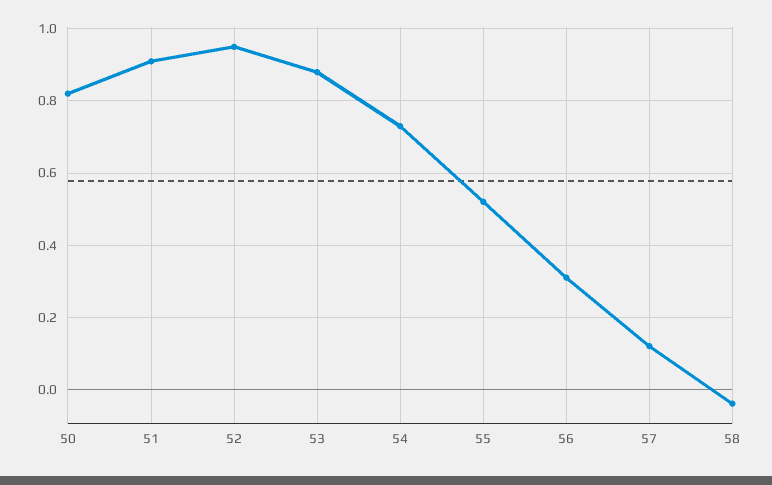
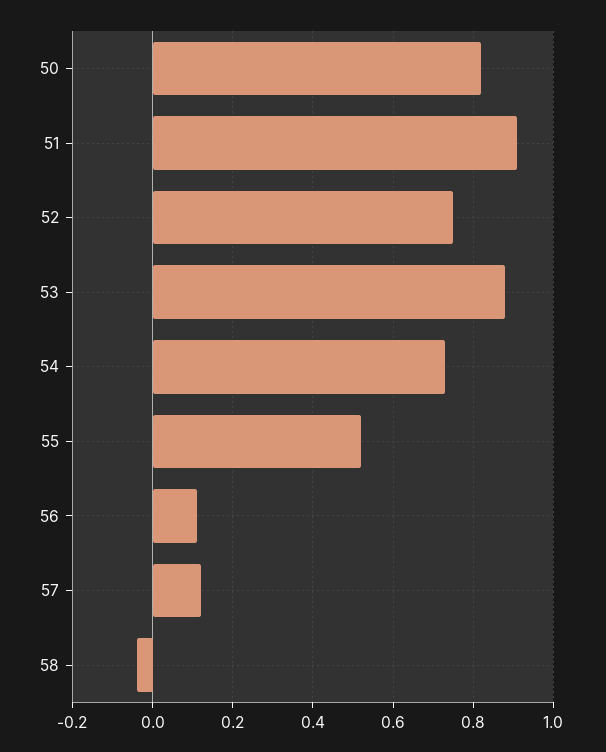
52: 0.95 -> 0.75
56: 0.3 -> 0.1

